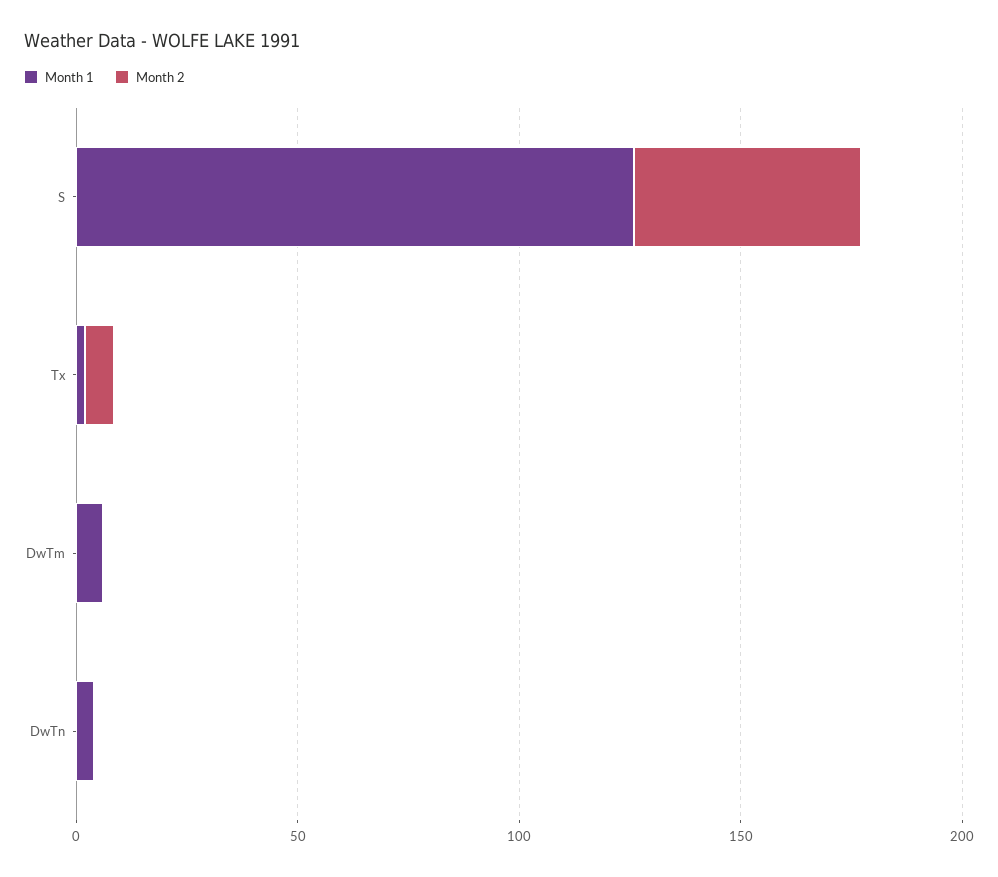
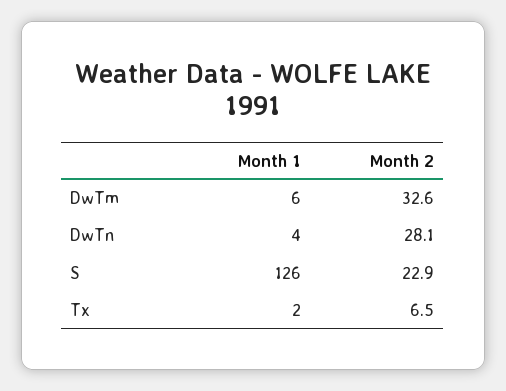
Month 2, S: 50 -> 22.9
Month 2, DwTm: 0 -> 32.6
Month 2, DwTn: 0 -> 28.1

